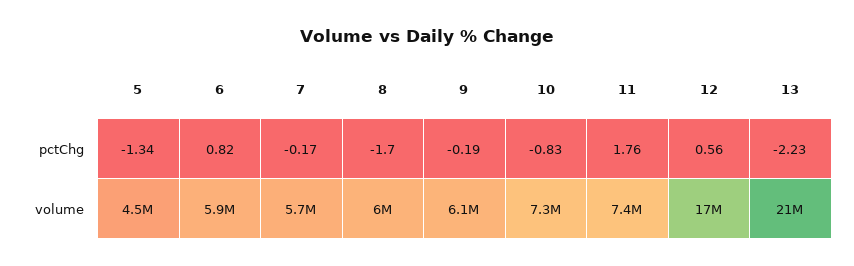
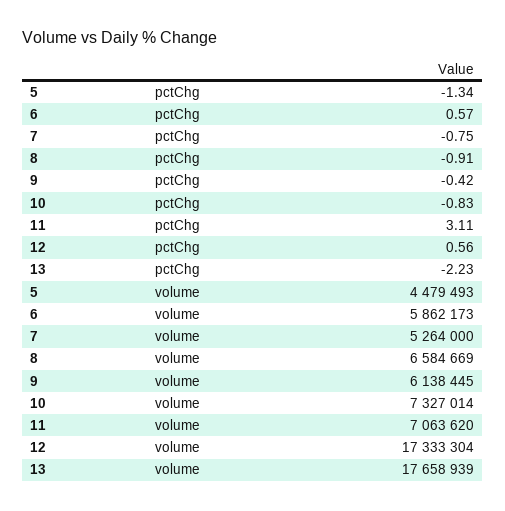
6, pctChg: 0.82 -> 0.57
7, pctChg: -0.17 -> -0.75
8, pctChg: -1.7 -> -0.91
9, pctChg: -0.19 -> -0.42
11, pctChg: 1.76 -> 3.11
7, volume: 5700000 -> 5264000
8, volume: 6000000 -> 6584669
11, volume: 7400000 -> 7063620
13, volume: 21000000 -> 17658939

